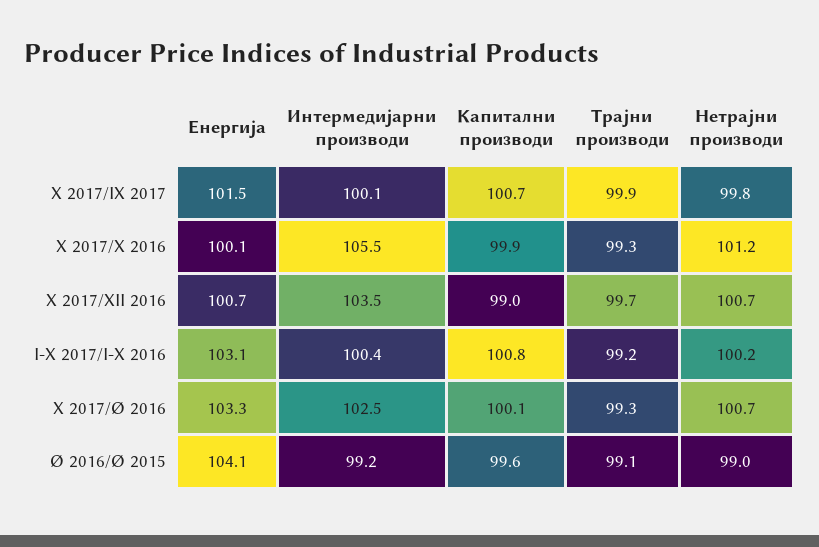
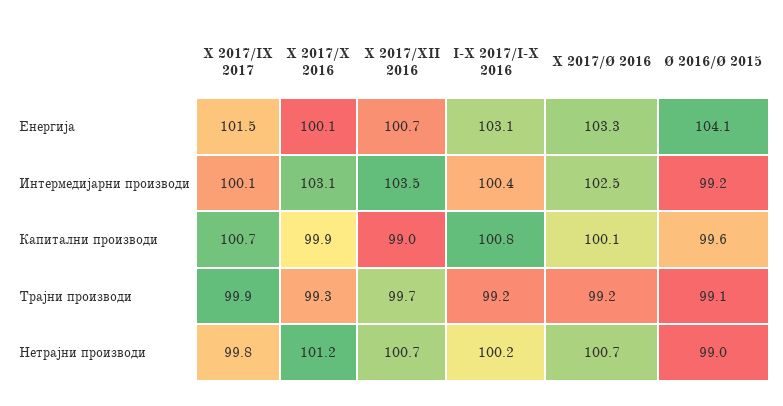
Интермедијарни производи, X 2017/X 2016: 105.5 -> 103.1
Трајни производи, X 2017/Ø 2016: 99.3 -> 99.2

